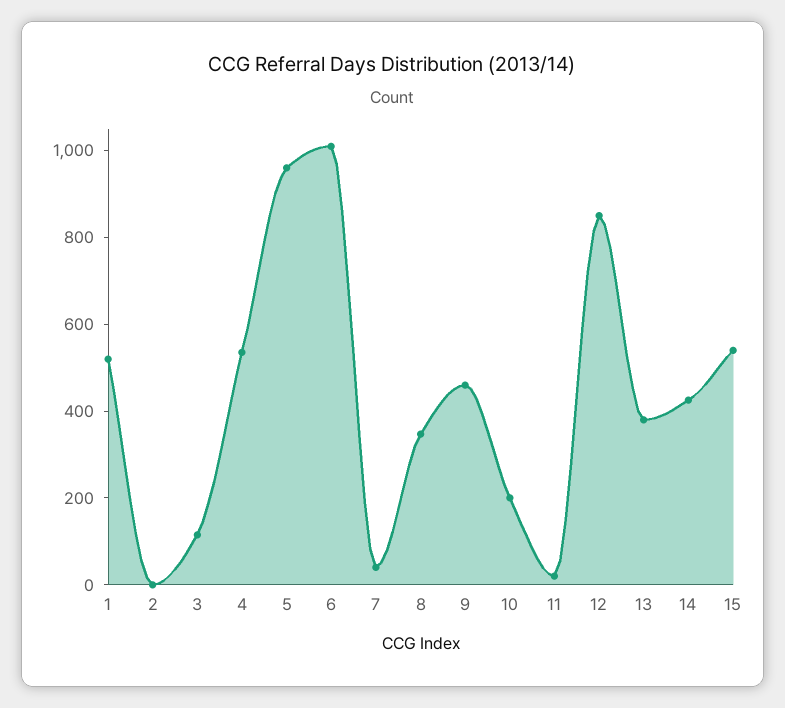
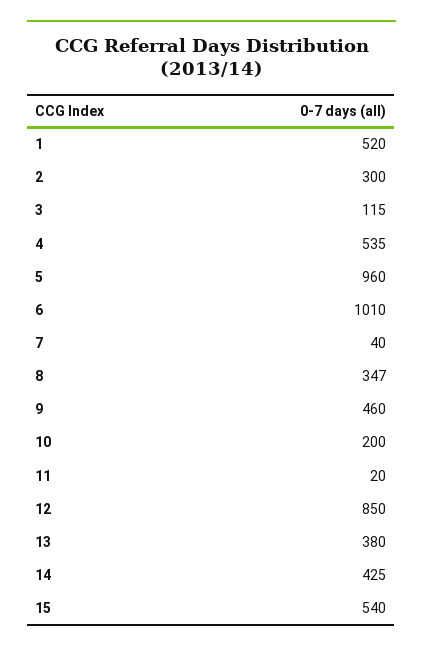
2: 0 -> 300

